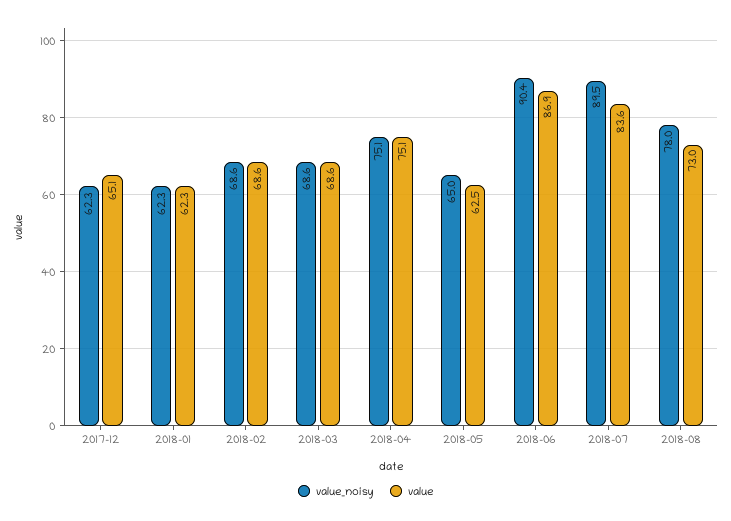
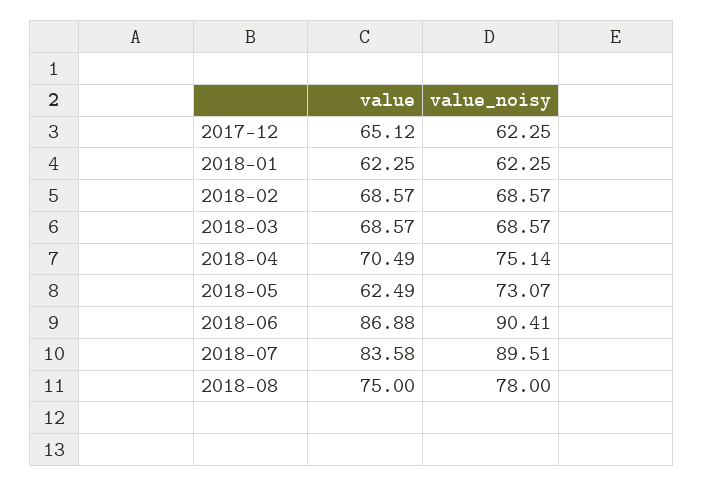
value, 2018-04: 75.1 -> 70.49
value_noisy, 2018-05: 65 -> 73.07
value, 2018-08: 73 -> 75

